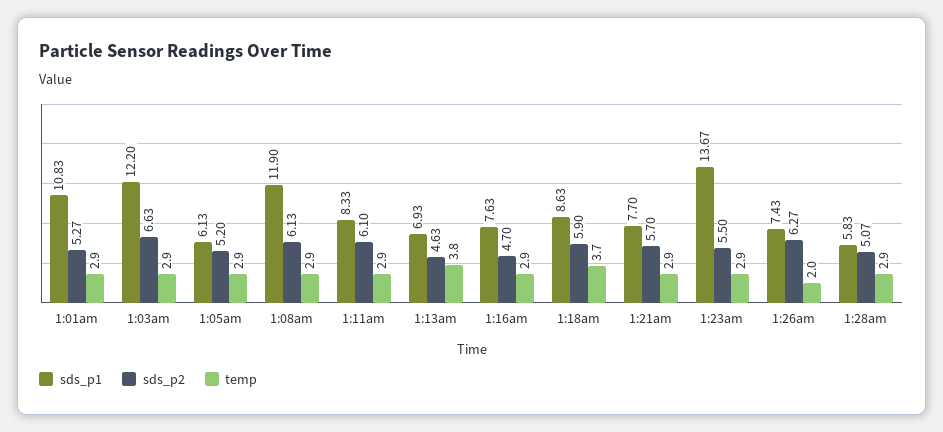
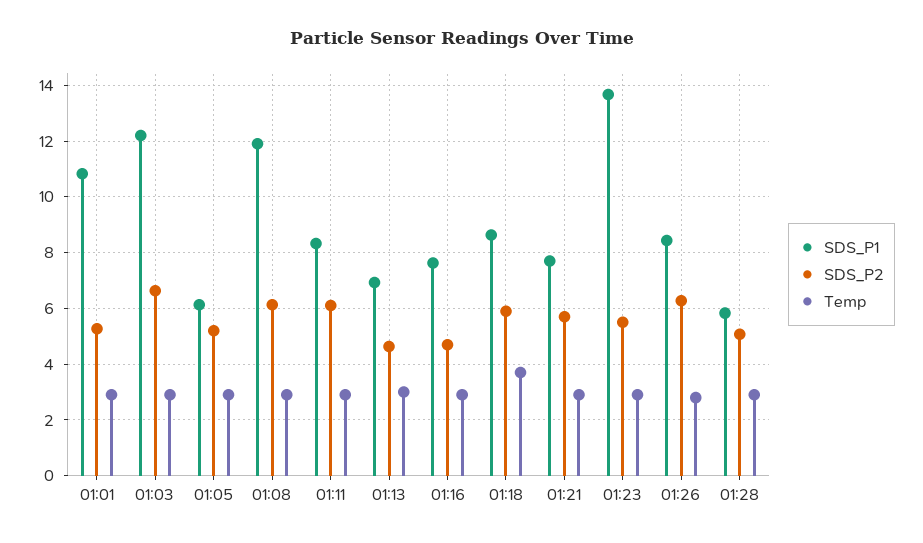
temp, 1:13am: 3.8 -> 3
sds_p1, 1:26am: 7.43 -> 8.5
temp, 1:26am: 2 -> 2.75

